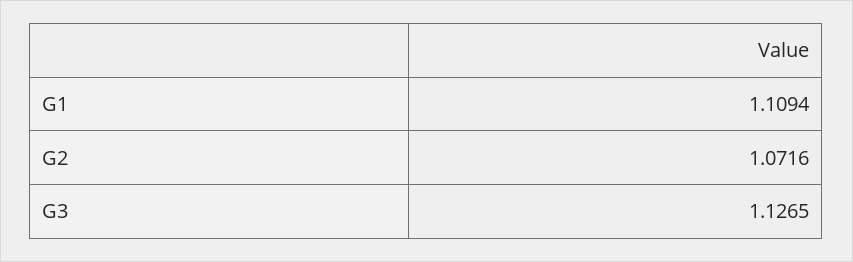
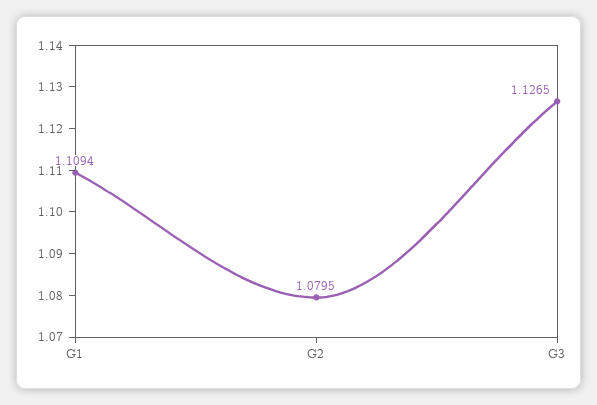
G2: 1.0716 -> 1.0795

